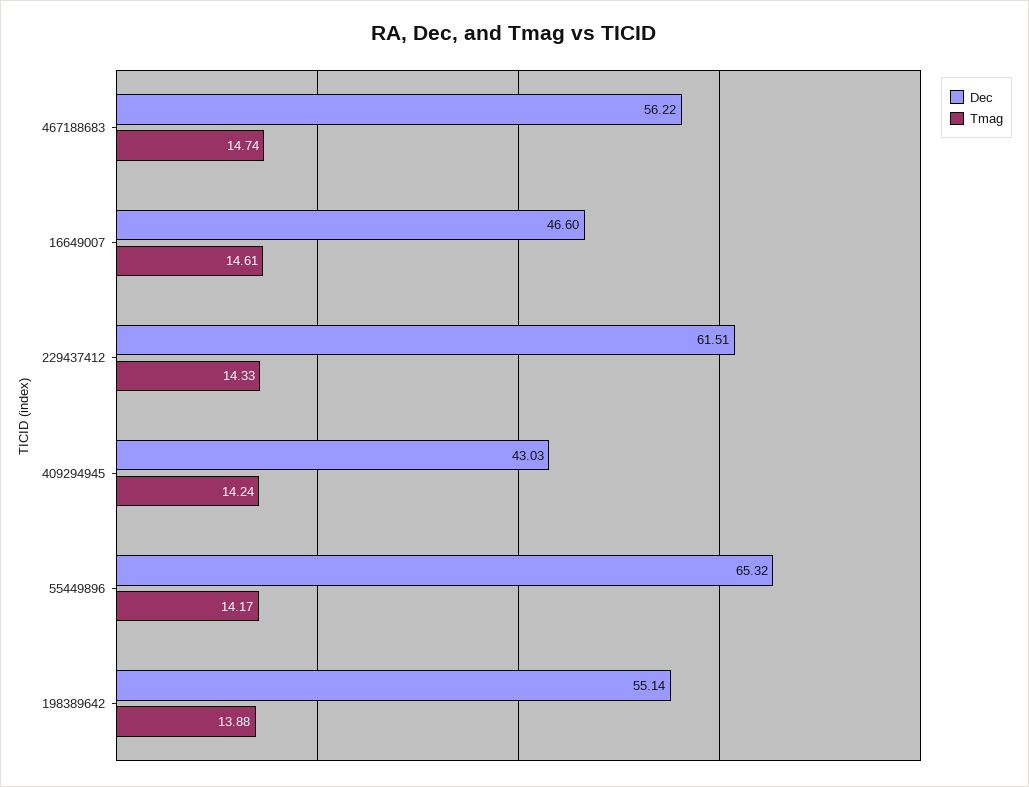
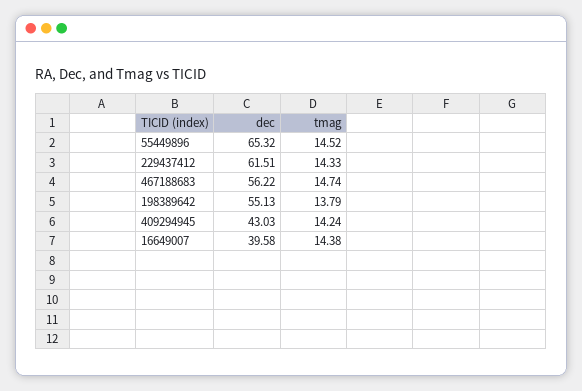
Dec, 16649007: 46.6 -> 39.58
Tmag, 16649007: 14.61 -> 14.38
Tmag, 55449896: 14.17 -> 14.52
Dec, 198389642: 55.14 -> 55.13
Tmag, 198389642: 13.88 -> 13.79

